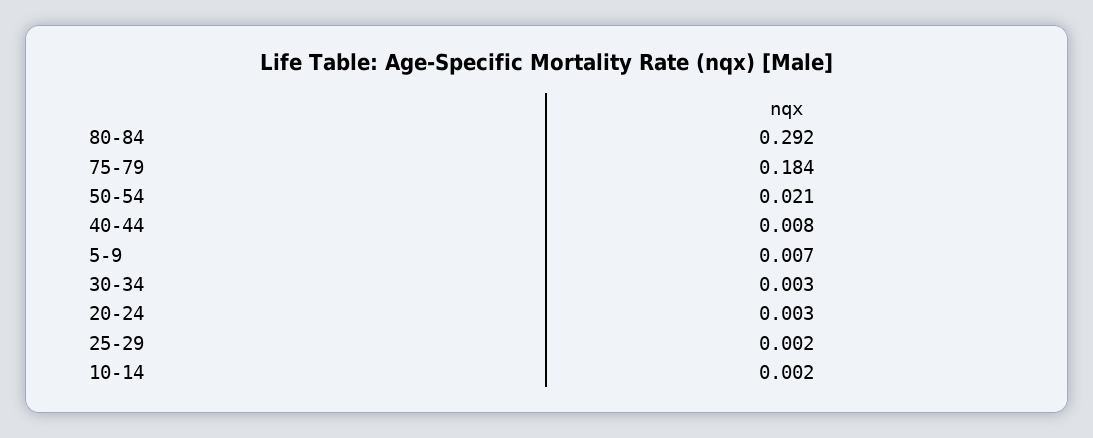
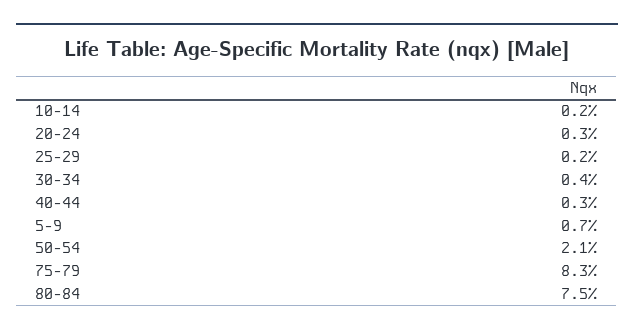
80-84: 0.292 -> 0.075
75-79: 0.184 -> 0.083
40-44: 0.008 -> 0.003
30-34: 0.003 -> 0.004

